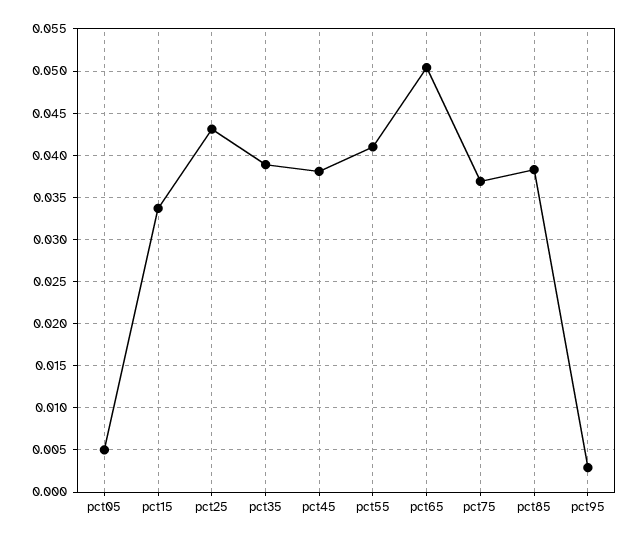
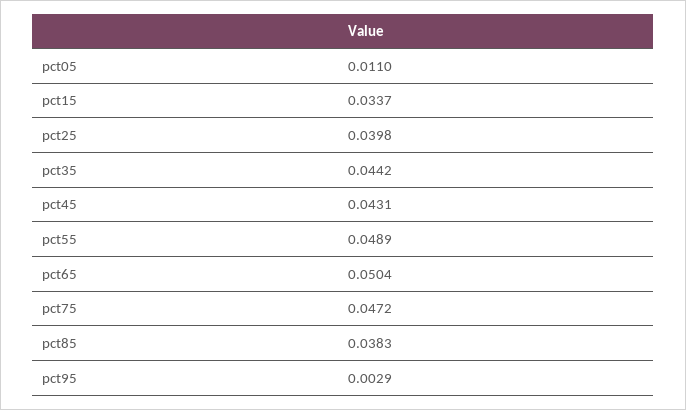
pct05: 0.005 -> 0.011
pct25: 0.043 -> 0.0398
pct35: 0.039 -> 0.0442
pct45: 0.038 -> 0.0431
pct55: 0.041 -> 0.0489
pct75: 0.037 -> 0.0472

